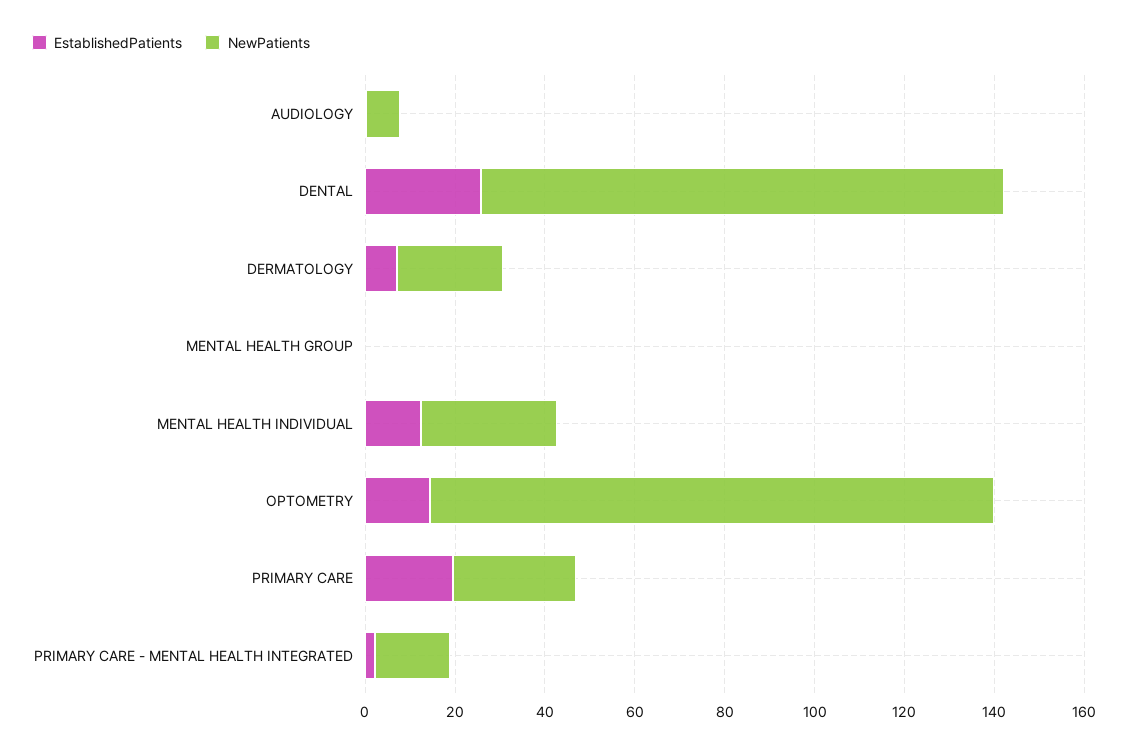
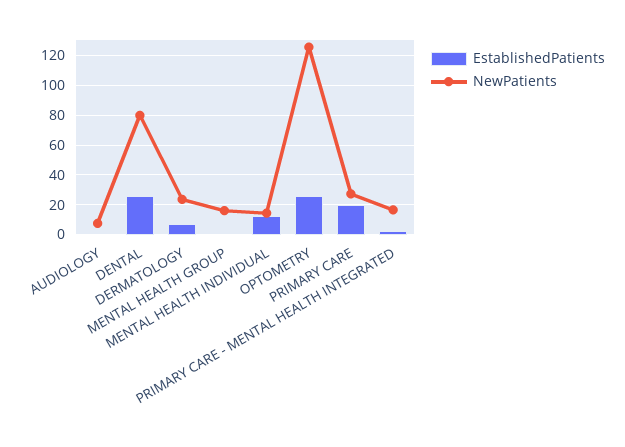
NewPatients, DENTAL: 115 -> 80
NewPatients, MENTAL HEALTH GROUP: 0 -> 15
NewPatients, MENTAL HEALTH INDIVIDUAL: 30 -> 15
EstablishedPatients, OPTOMETRY: 15 -> 25

